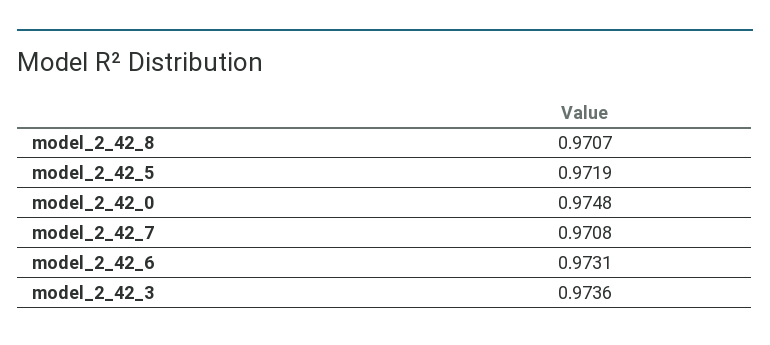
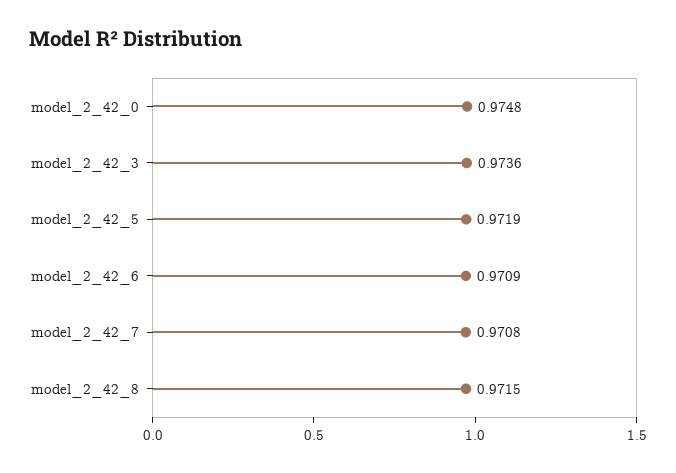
model_2_42_8: 0.9707 -> 0.9715
model_2_42_6: 0.9731 -> 0.9709

